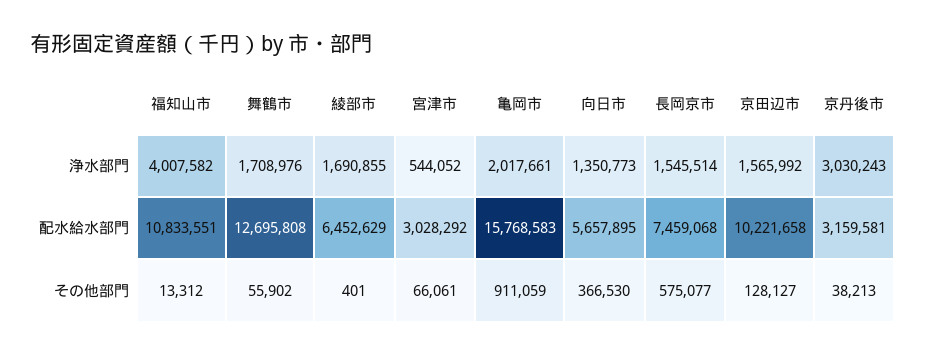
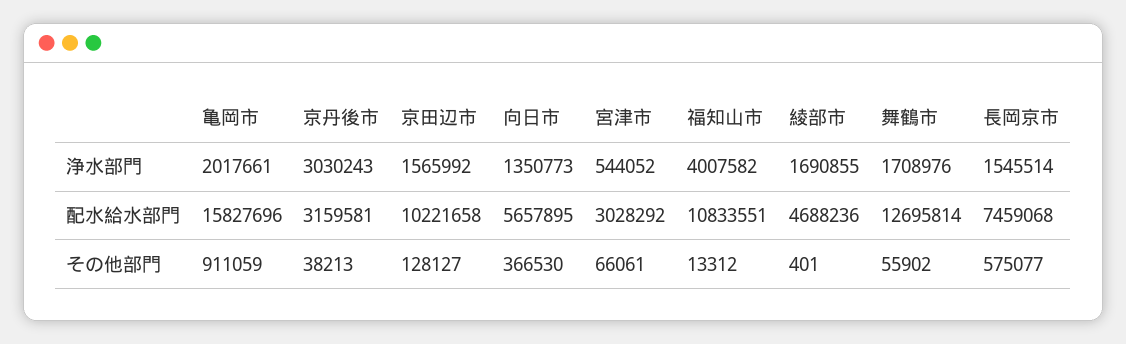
舞鶴市, 配水給水部門: 12695808 -> 12695814
綾部市, 配水給水部門: 6452629 -> 4688236
亀岡市, 配水給水部門: 15768583 -> 15827696

